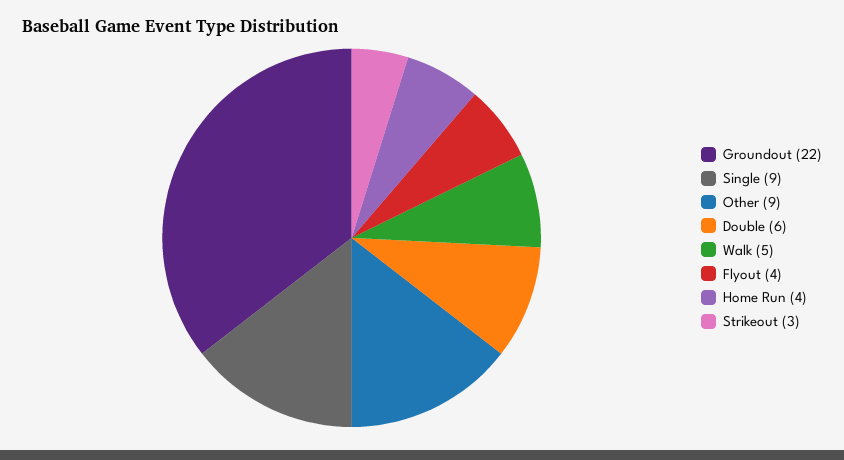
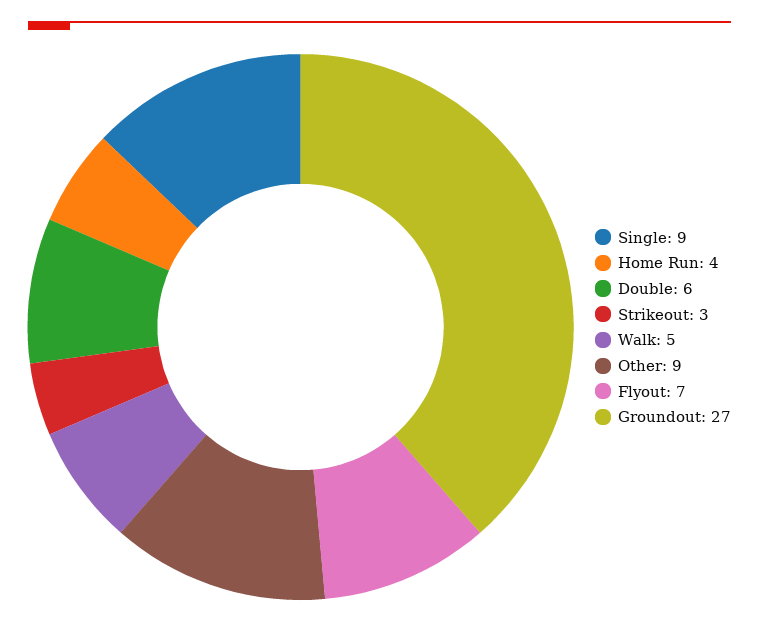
Groundout: 22 -> 27
Flyout: 4 -> 7

